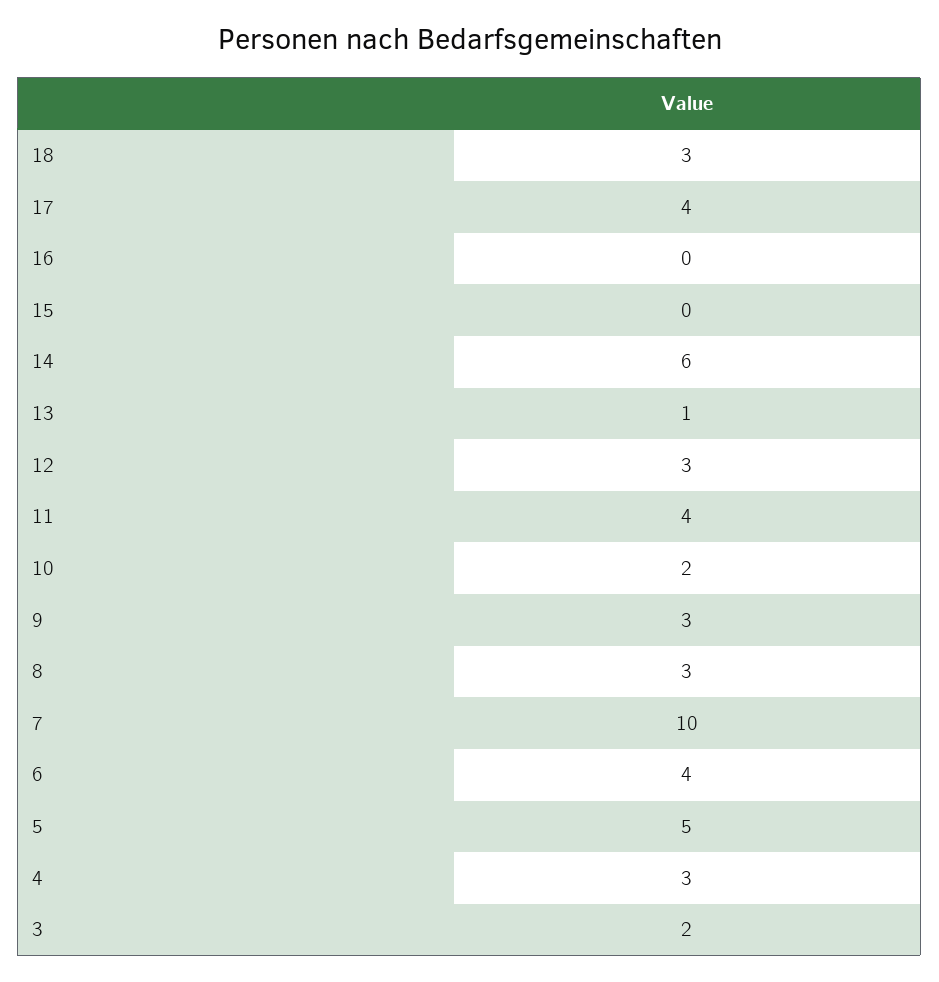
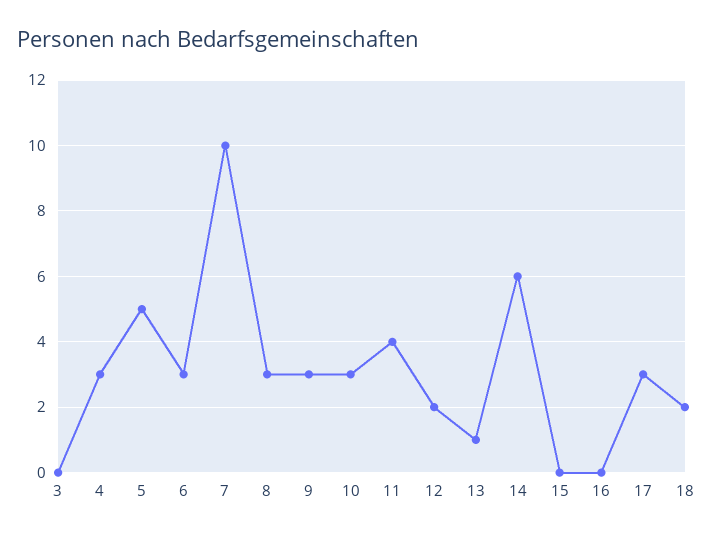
18: 3 -> 2
17: 4 -> 3
12: 3 -> 2
10: 2 -> 3
6: 4 -> 3
3: 2 -> 0

